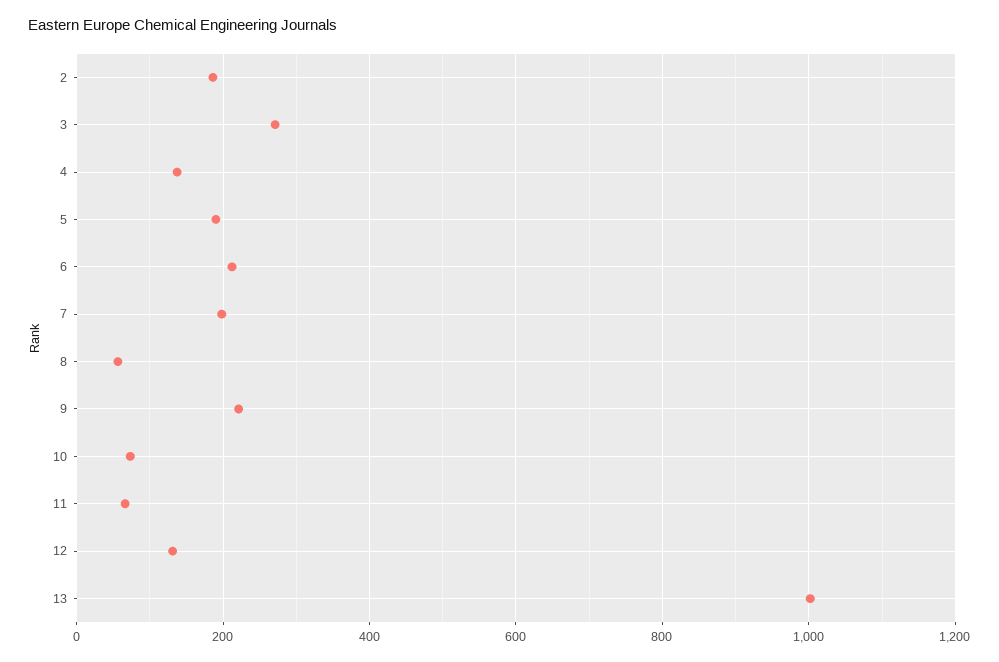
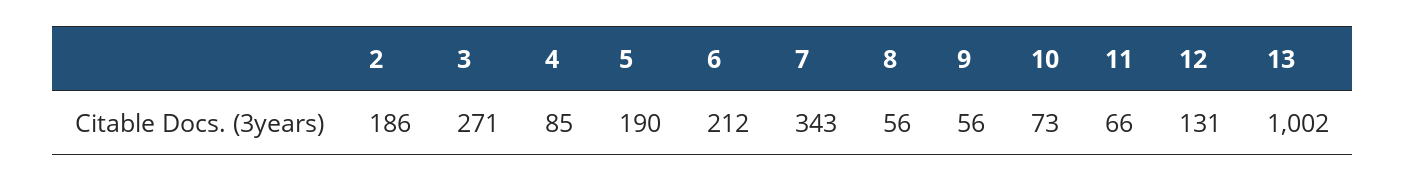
4: 140 -> 85
7: 200 -> 343
9: 220 -> 56

